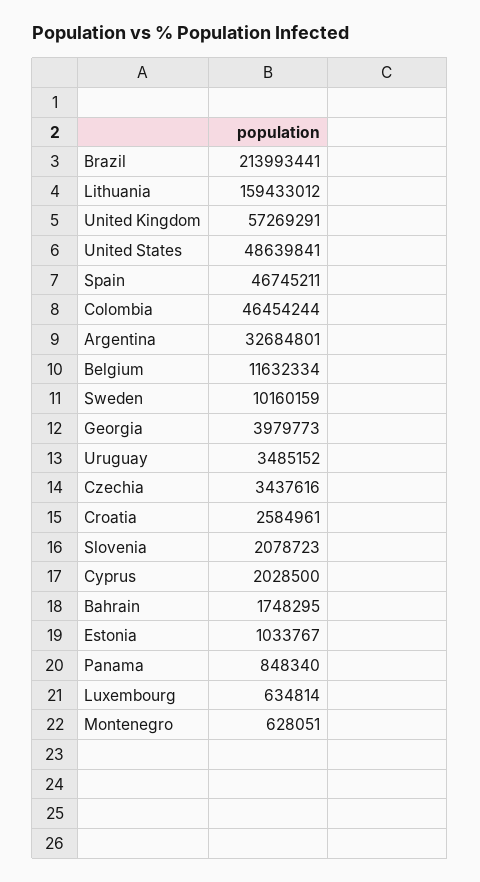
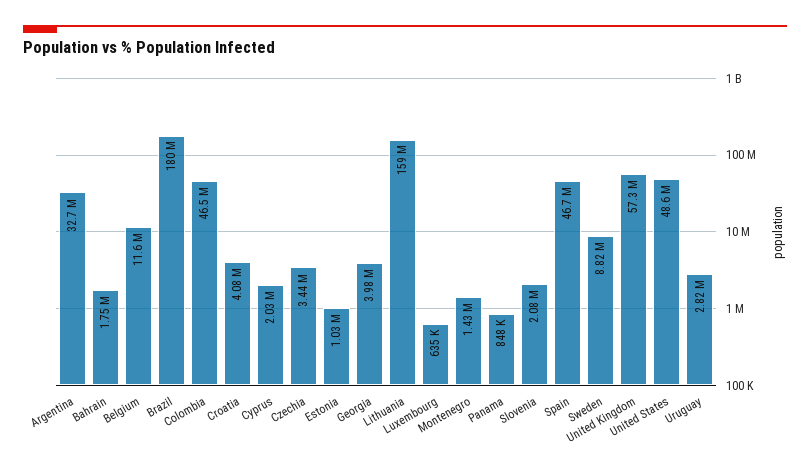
Brazil: 213993441 -> 180000000
Sweden: 10160159 -> 8820000
Uruguay: 3485152 -> 2820000
Croatia: 2584961 -> 4080000
Montenegro: 628051 -> 1430000

